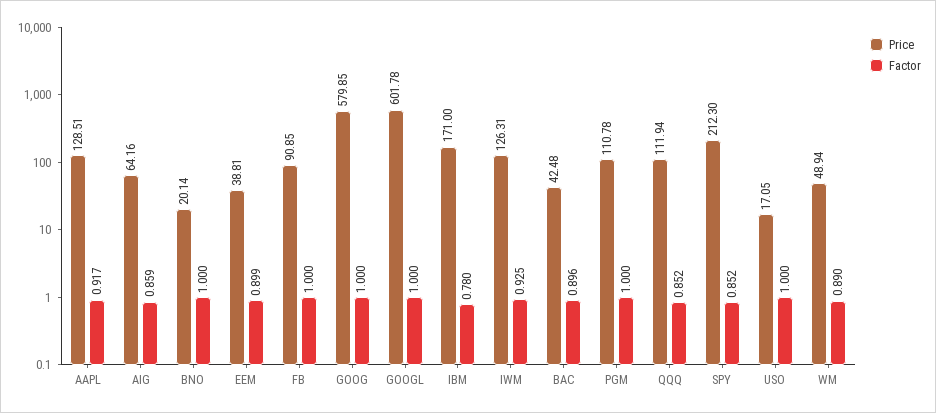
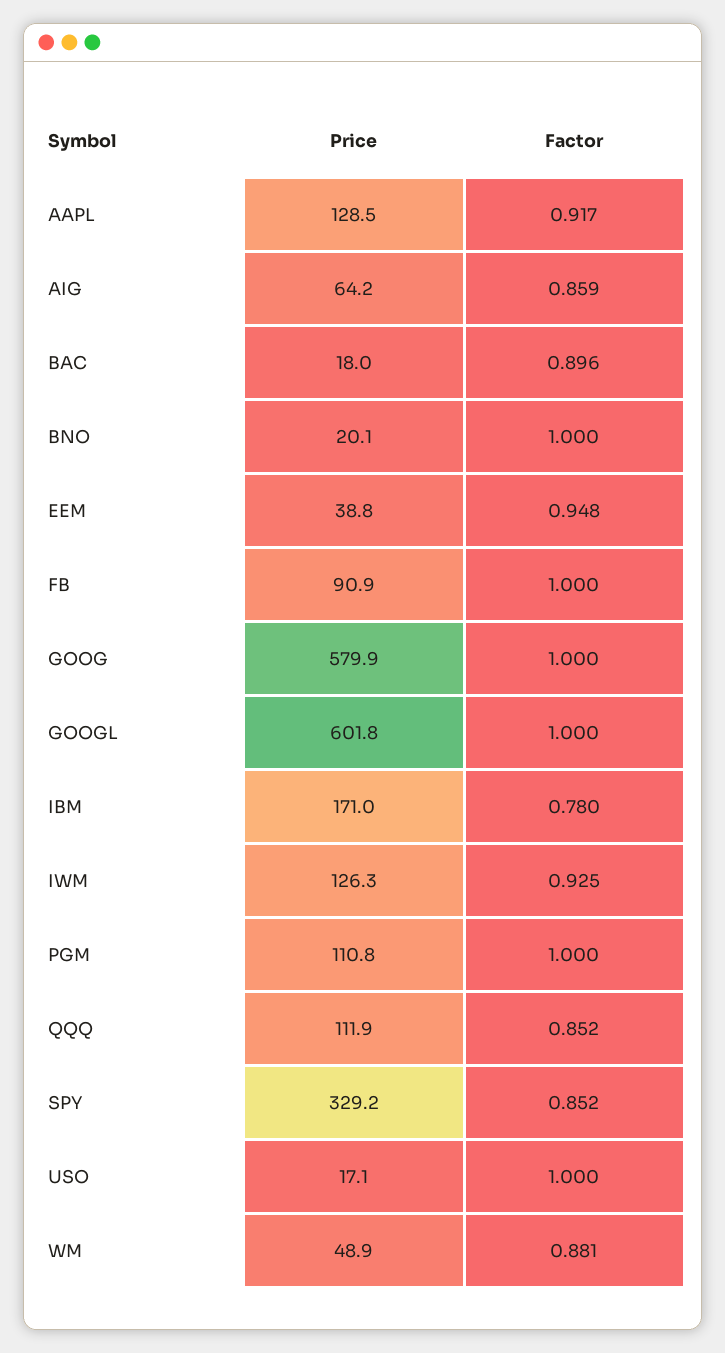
Factor, EEM: 0.899 -> 0.948
Price, BAC: 42.48 -> 18
Price, SPY: 212.3 -> 329.2
Factor, WM: 0.89 -> 0.881

